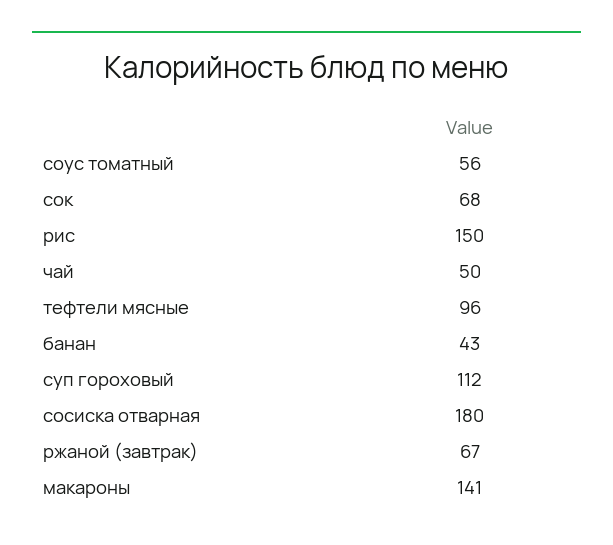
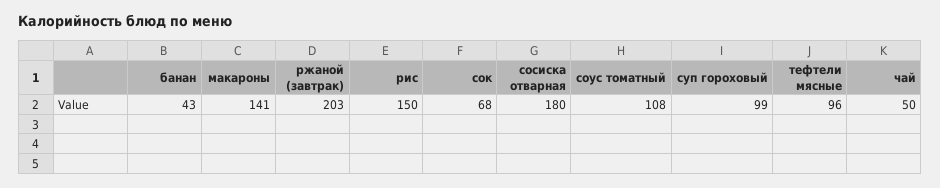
соус томатный: 56 -> 108
суп гороховый: 112 -> 99
ржаной (завтрак): 67 -> 203

